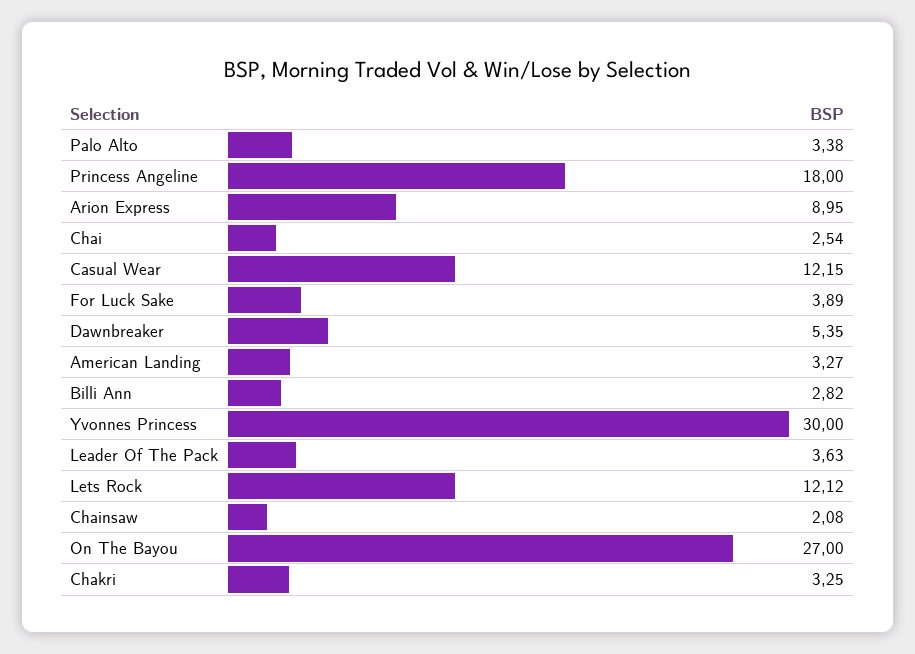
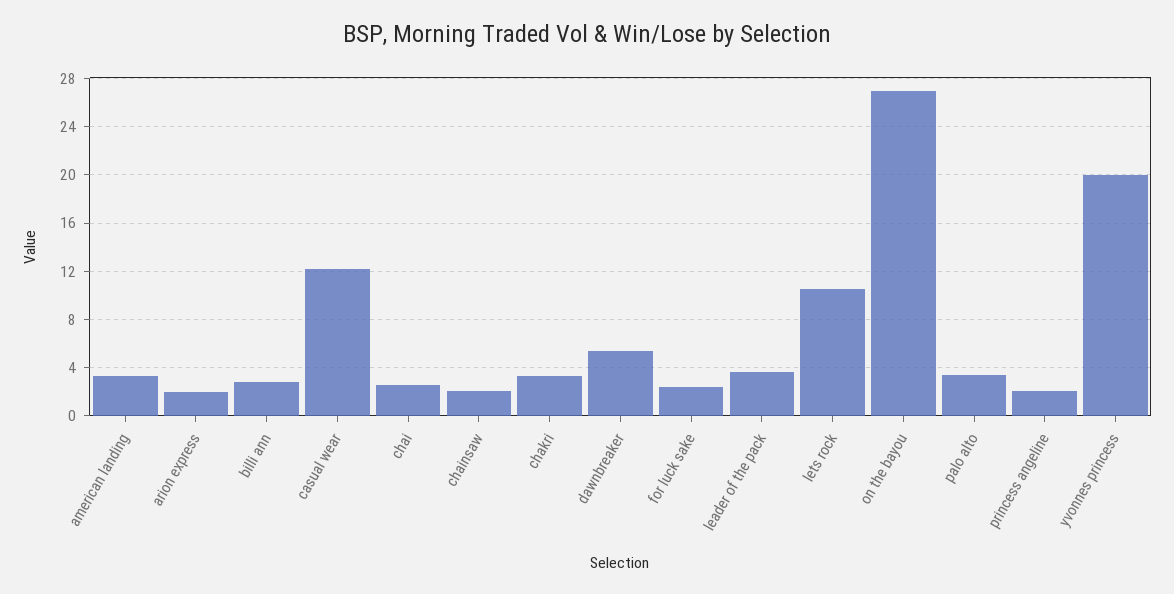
Princess Angeline: 18 -> 2
Arion Express: 8.95 -> 2
For Luck Sake: 3.89 -> 2.5
Yvonnes Princess: 30 -> 20
Lets Rock: 12.12 -> 10.5

